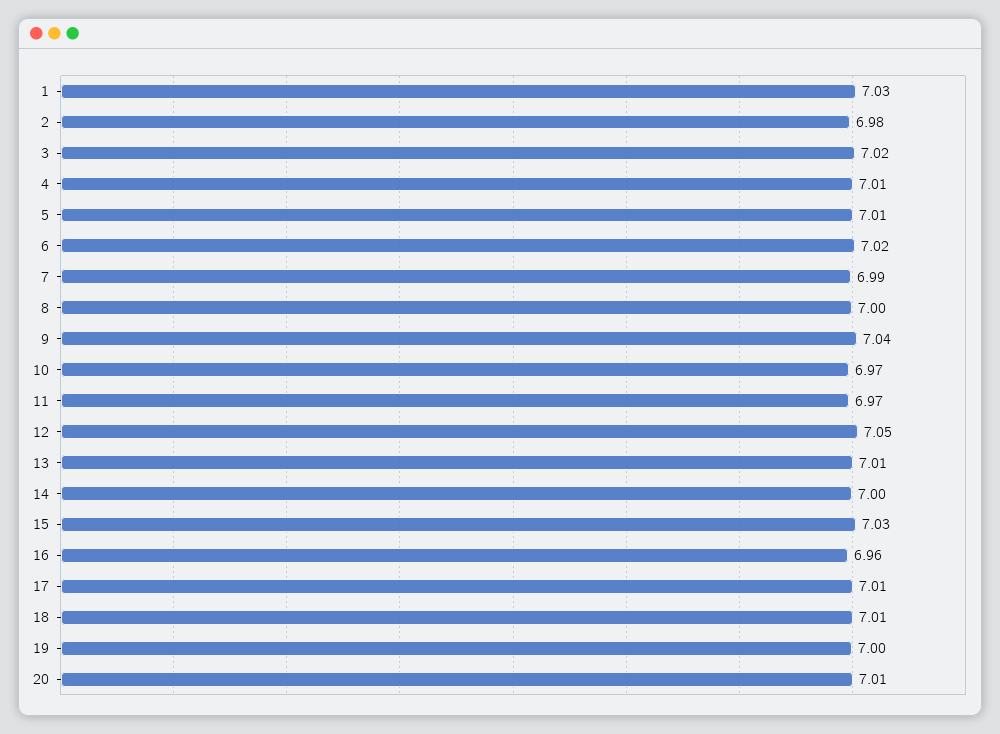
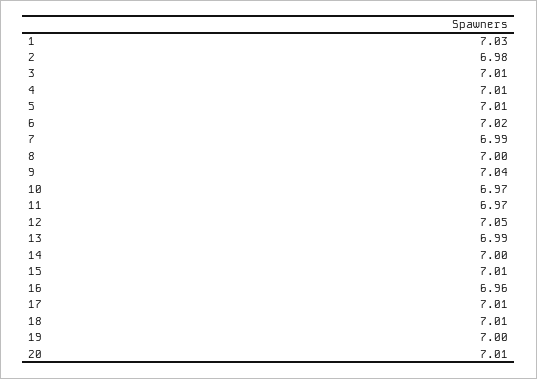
3: 7.02 -> 7.01
13: 7.01 -> 6.99
15: 7.03 -> 7.01

